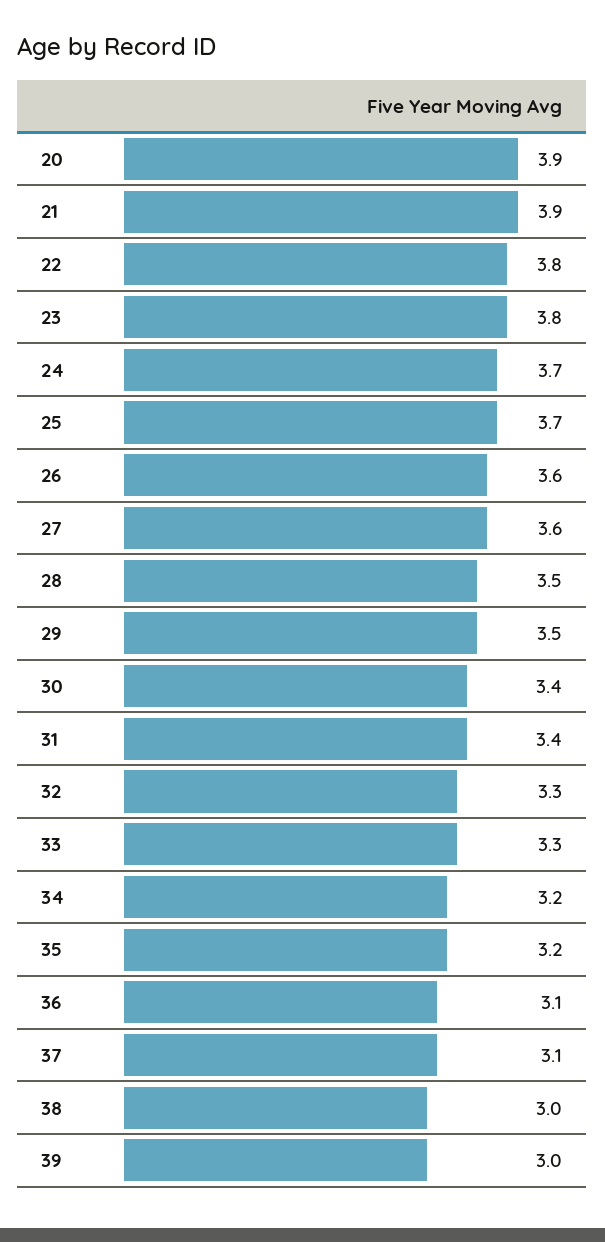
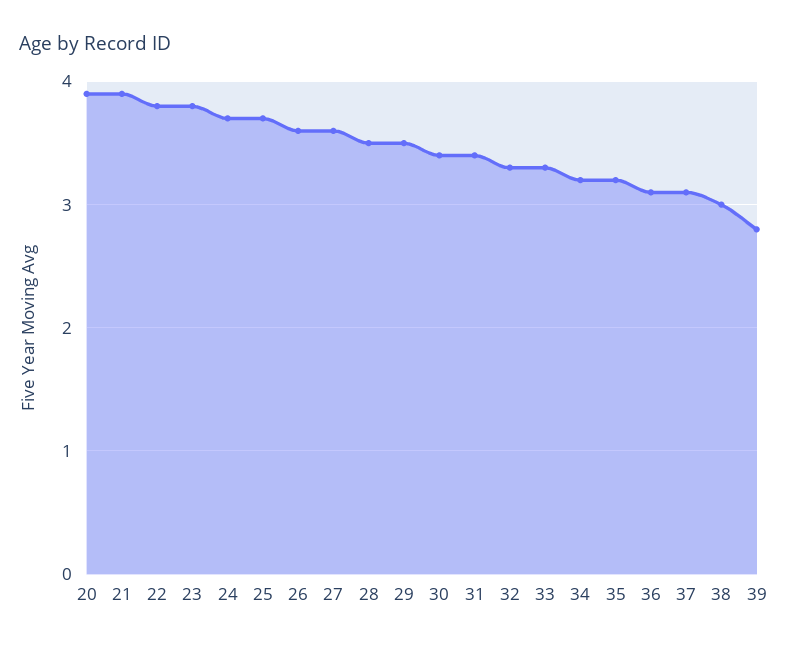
39: 3 -> 2.8

